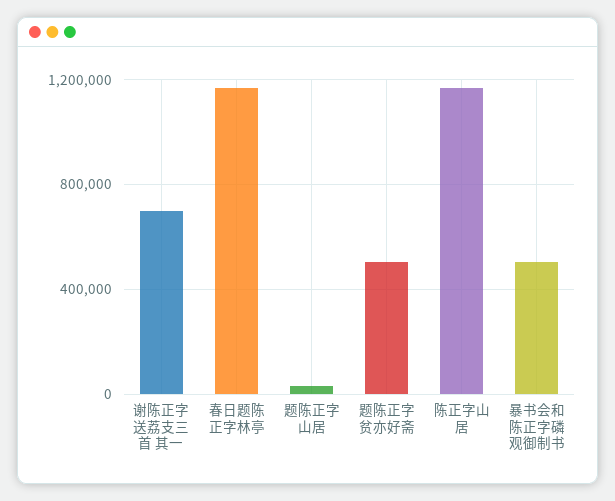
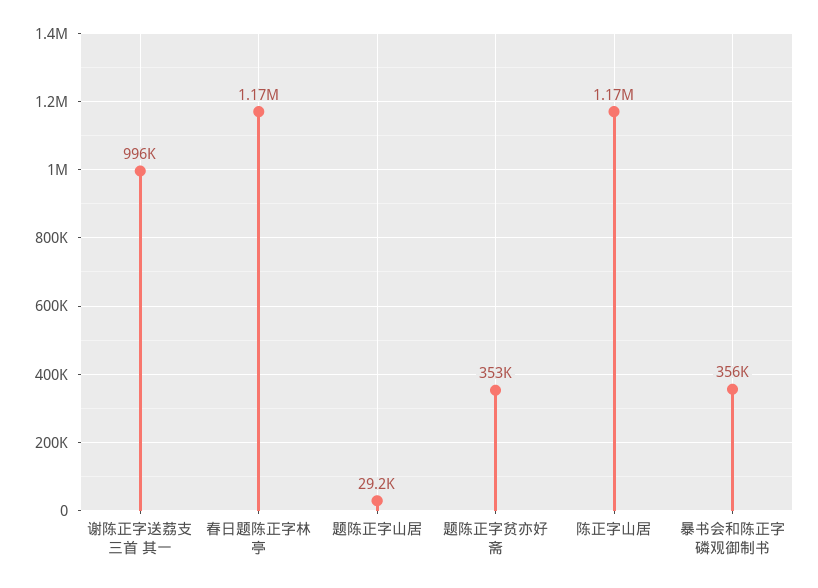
谢陈正字送荔支三首 其一: 700000 -> 996000
题陈正字贫亦好斋: 500000 -> 353000
暴书会和陈正字磷观御制书: 500000 -> 356000

